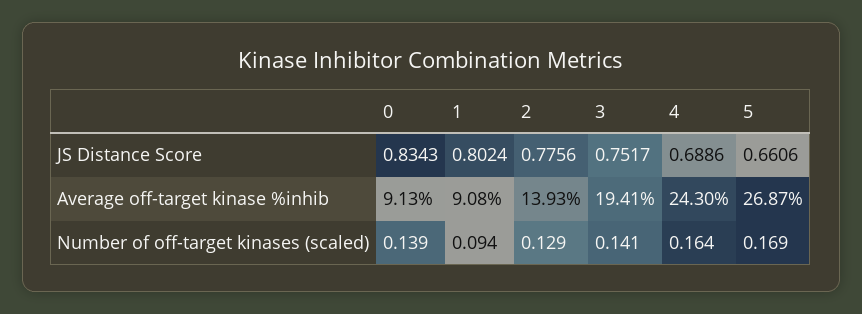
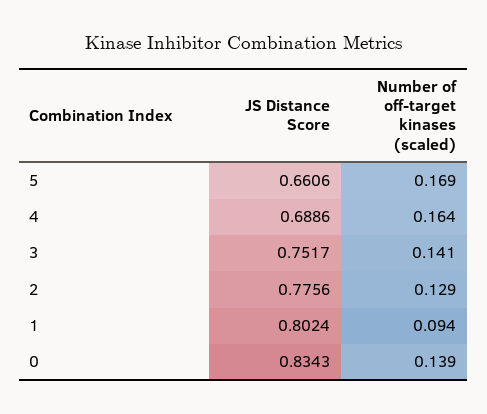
0, Average off-target kinase %inhib: 9.13 -> none
1, Average off-target kinase %inhib: 9.08 -> none
2, Average off-target kinase %inhib: 13.93 -> none
3, Average off-target kinase %inhib: 19.41 -> none
4, Average off-target kinase %inhib: 24.3 -> none
5, Average off-target kinase %inhib: 26.87 -> none

